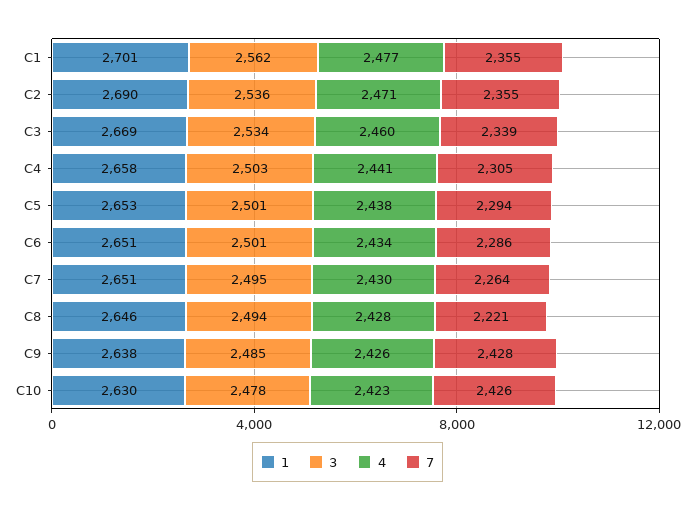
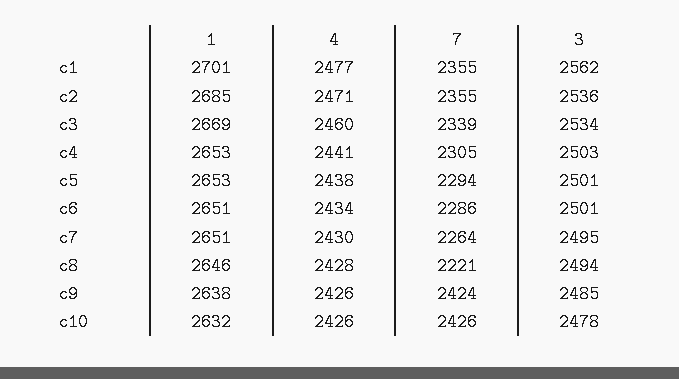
1, C2: 2690 -> 2685
1, C4: 2658 -> 2653
7, C9: 2428 -> 2424
1, C10: 2630 -> 2632
4, C10: 2423 -> 2426

